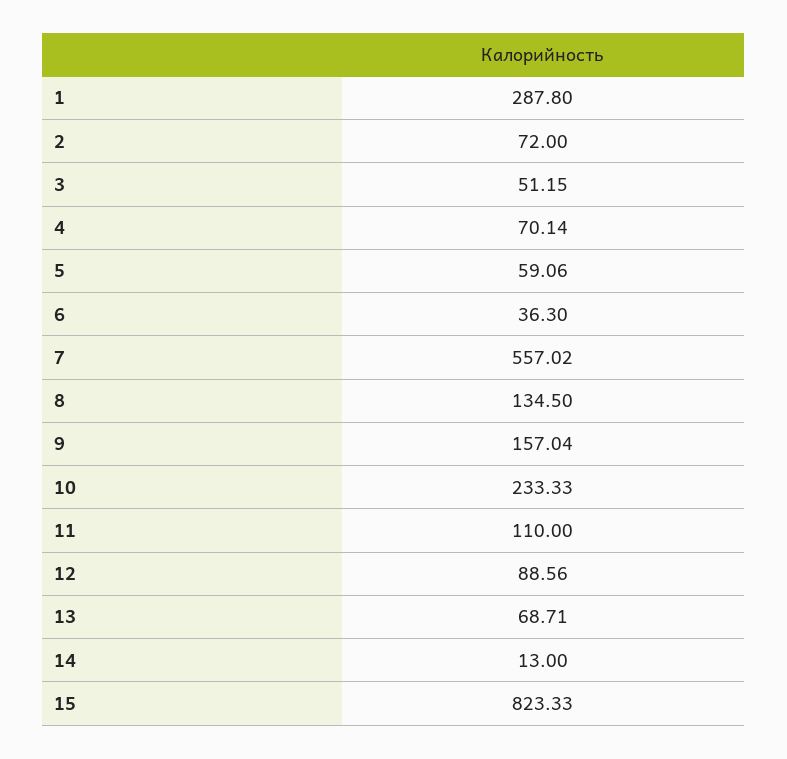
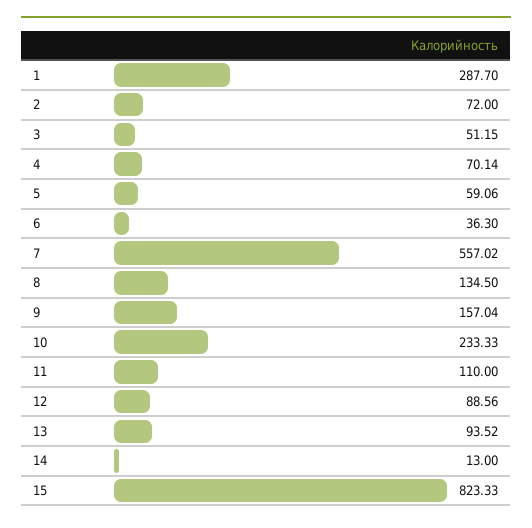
1: 287.8 -> 287.7
13: 68.71 -> 93.52

